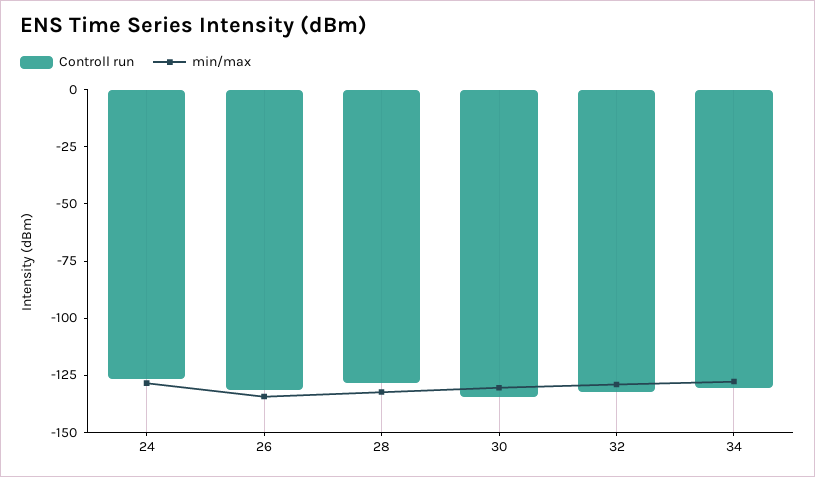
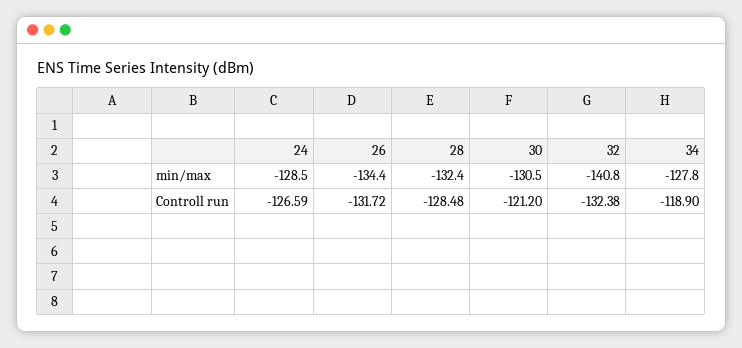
Controll run, 30: -135 -> -121.2
min/max, 32: -130 -> -140.8
Controll run, 34: -130 -> -118.9

